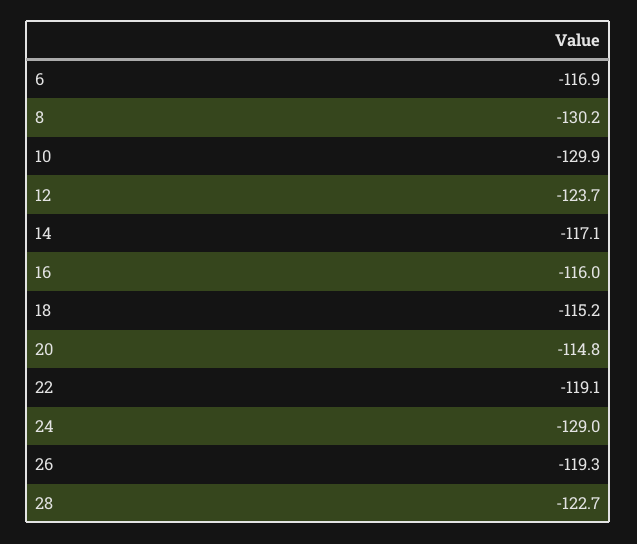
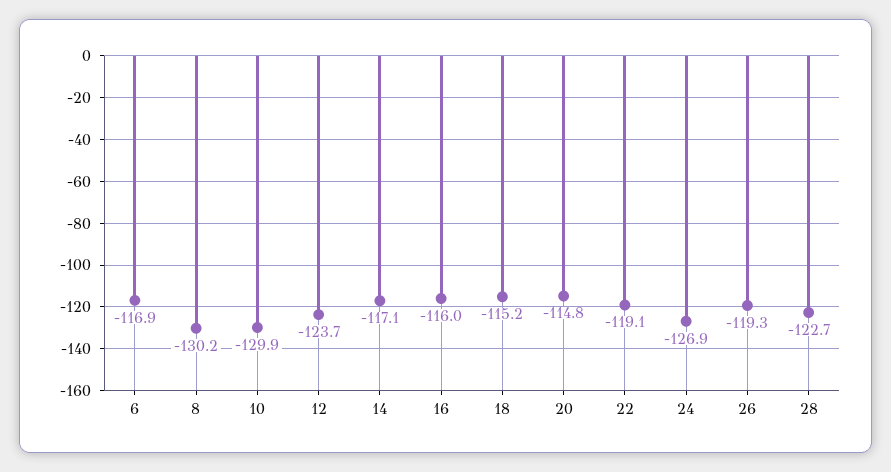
24: -129 -> -126.9

